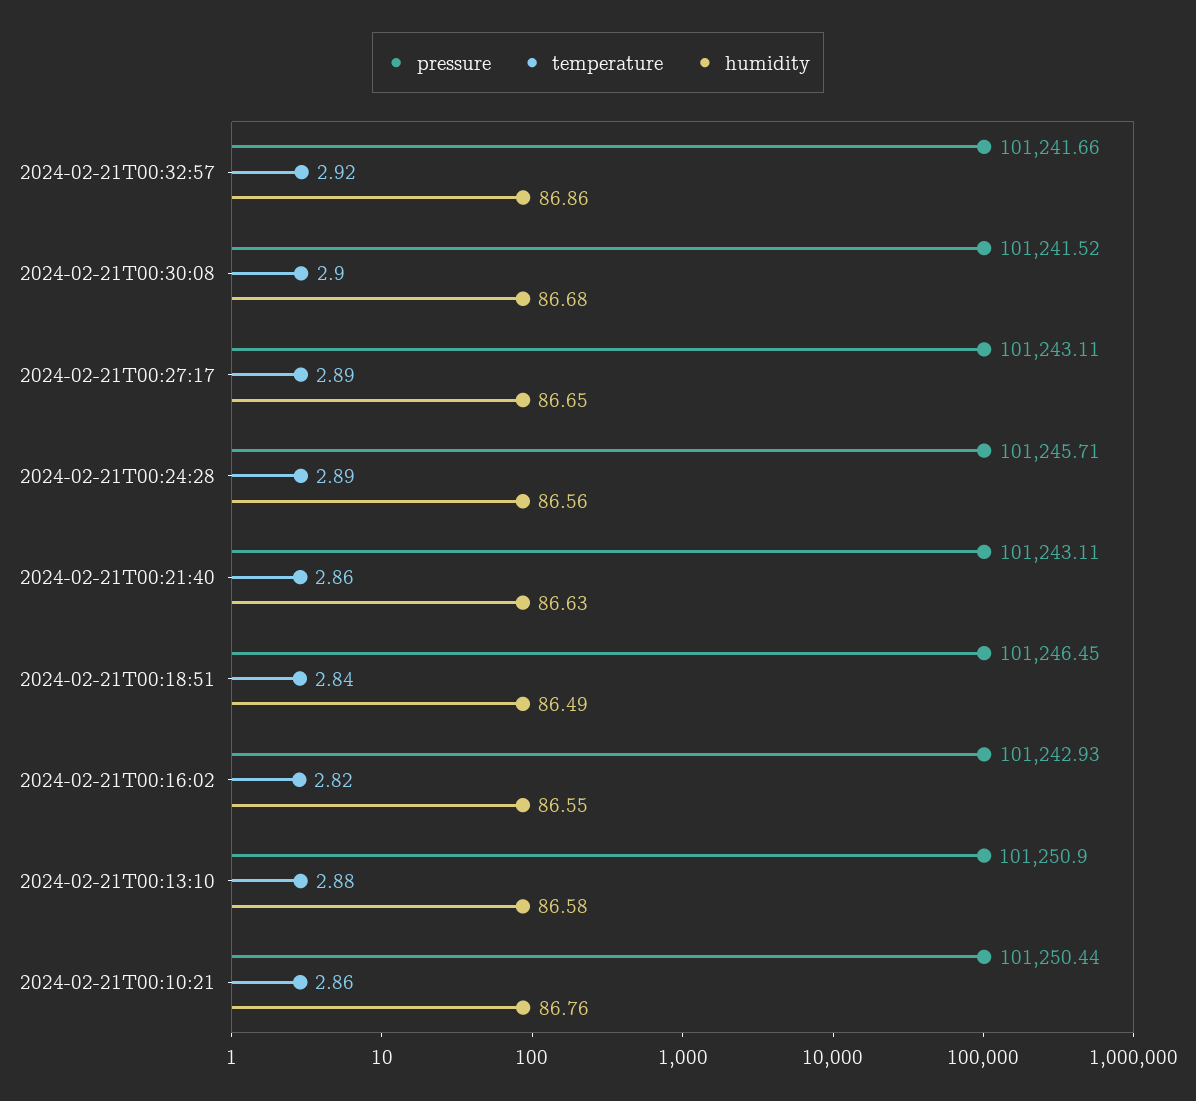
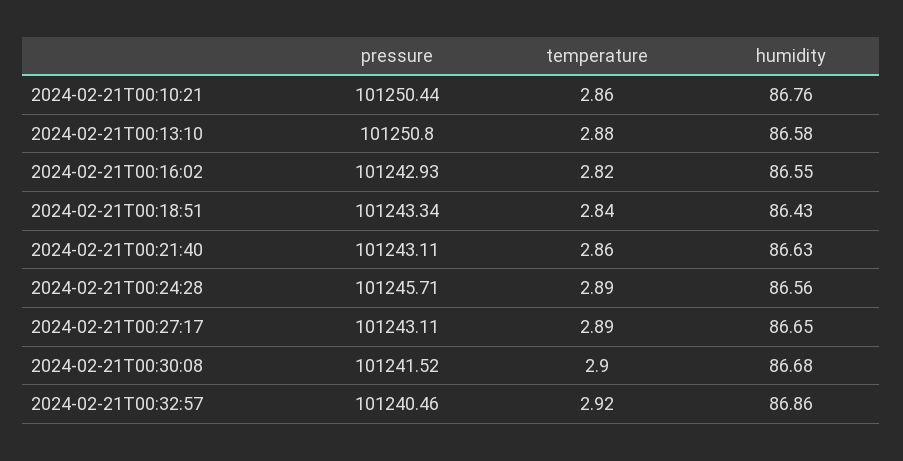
pressure, 2024-02-21T00:32:57: 101241.66 -> 101240.46
pressure, 2024-02-21T00:18:51: 101246.45 -> 101243.34
humidity, 2024-02-21T00:18:51: 86.49 -> 86.43
pressure, 2024-02-21T00:13:10: 101250.9 -> 101250.8

